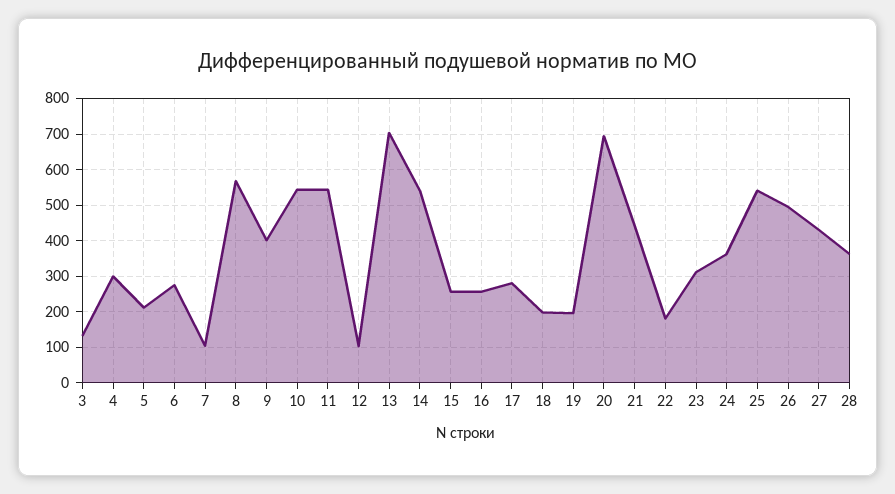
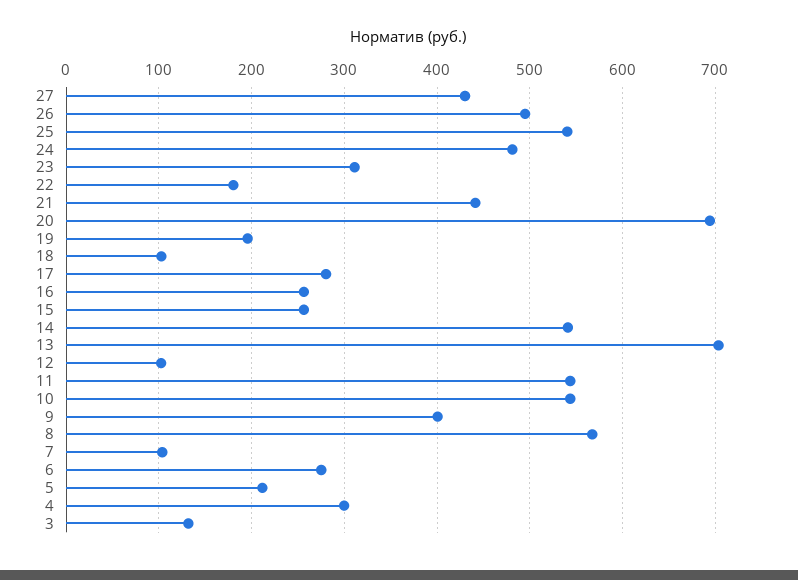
18: 200 -> 100
24: 360 -> 480
28: 360 -> none

